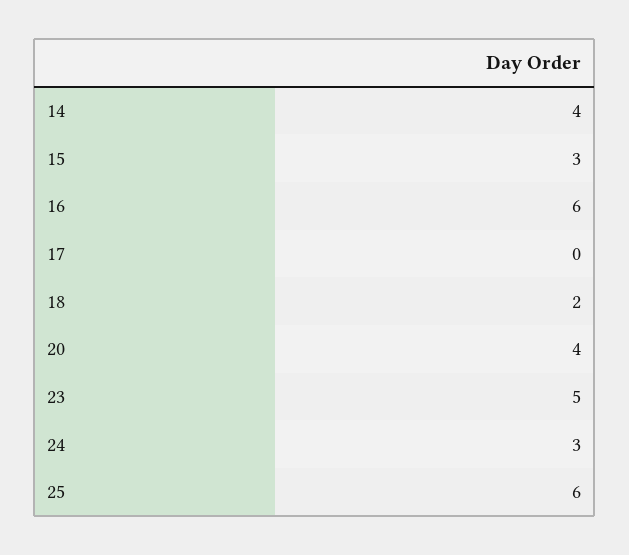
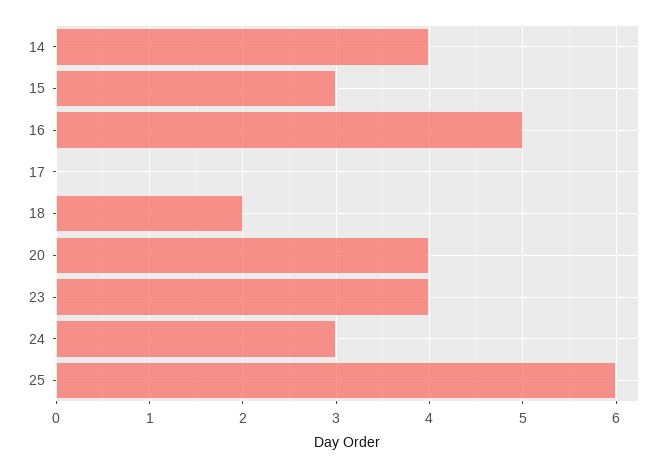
16: 6 -> 5
23: 5 -> 4

